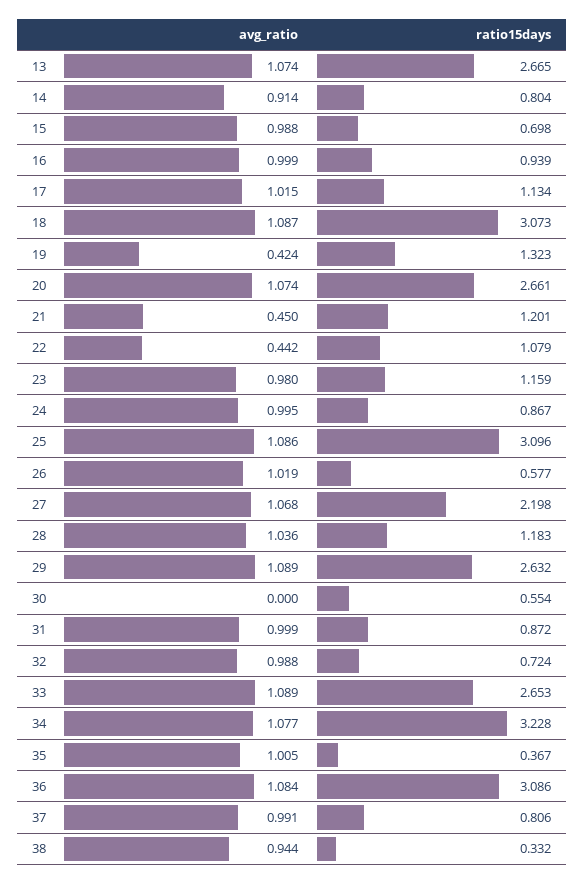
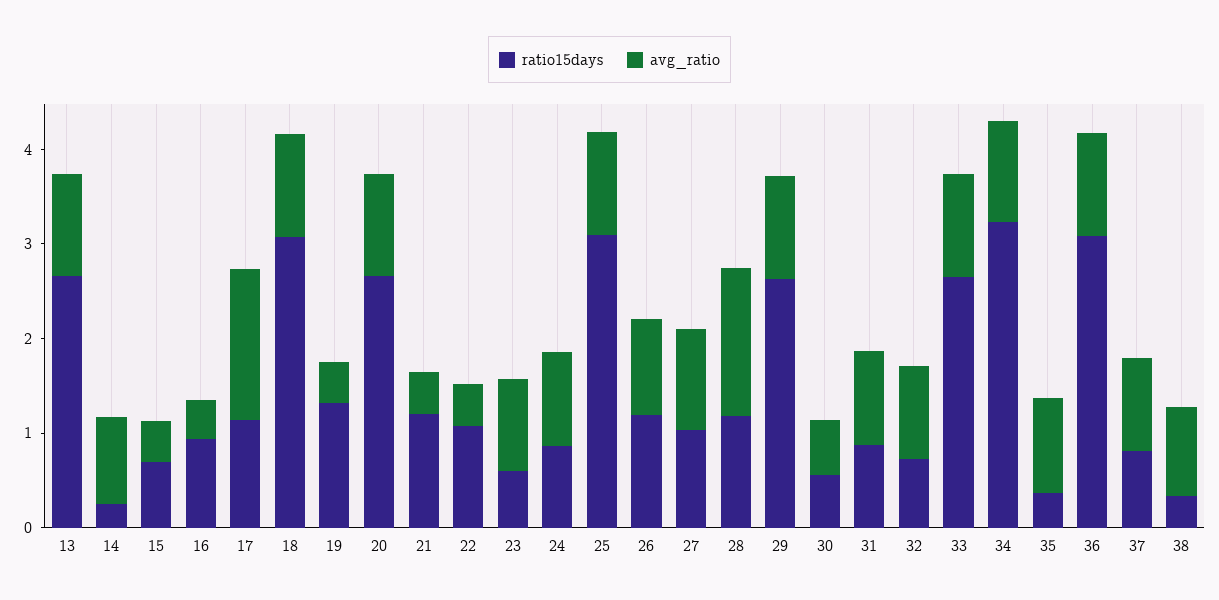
ratio15days, 14: 0.804 -> 0.2
avg_ratio, 15: 0.988 -> 0.4
avg_ratio, 16: 0.999 -> 0.4
avg_ratio, 17: 1.015 -> 1.6
ratio15days, 23: 1.159 -> 0.6
ratio15days, 26: 0.577 -> 1.2
ratio15days, 27: 2.198 -> 1
avg_ratio, 28: 1.036 -> 1.6
avg_ratio, 30: 0 -> 0.6

